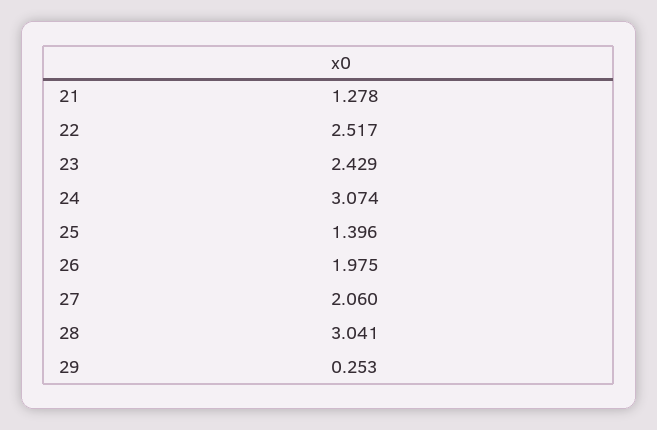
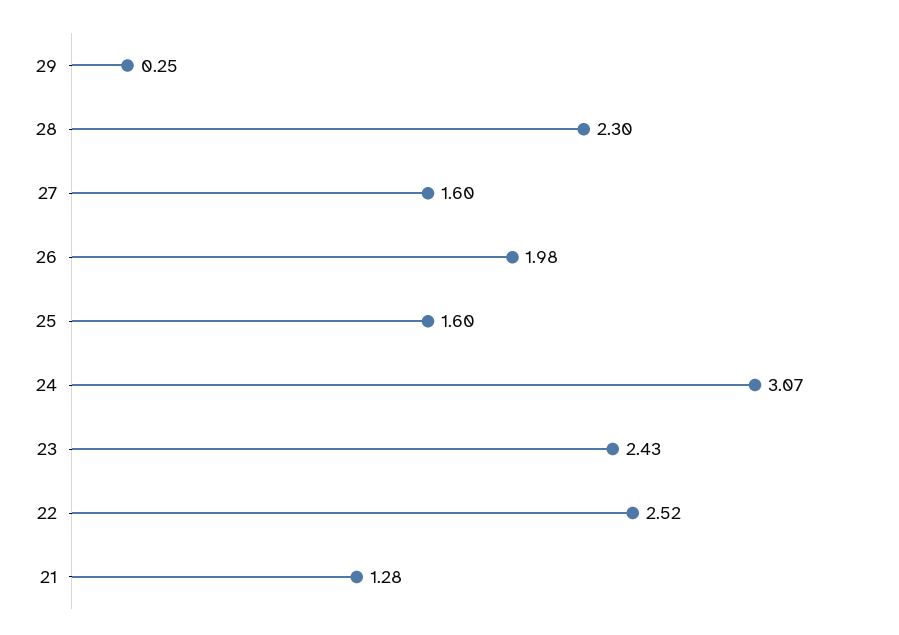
25: 1.396 -> 1.6
27: 2.06 -> 1.6
28: 3.041 -> 2.3

